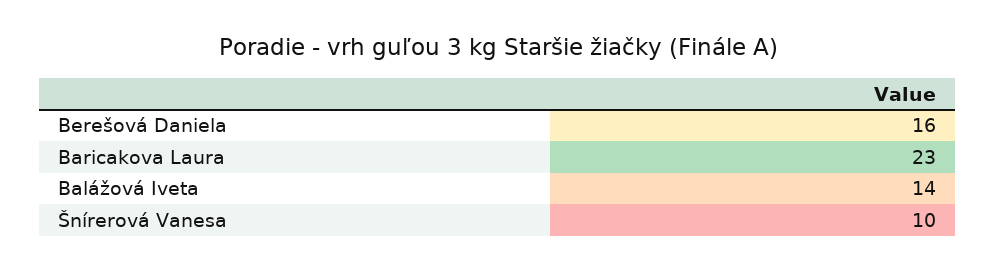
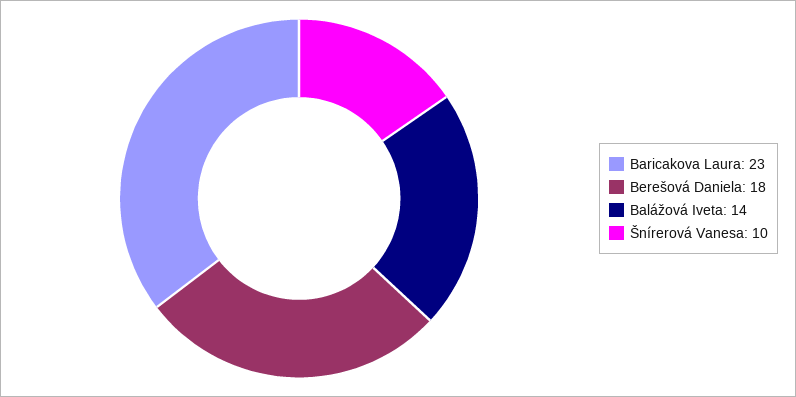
Berešová Daniela: 16 -> 18

